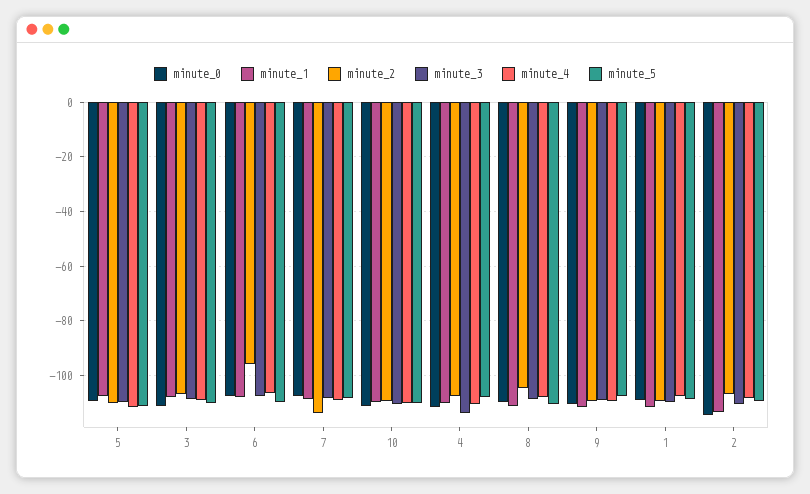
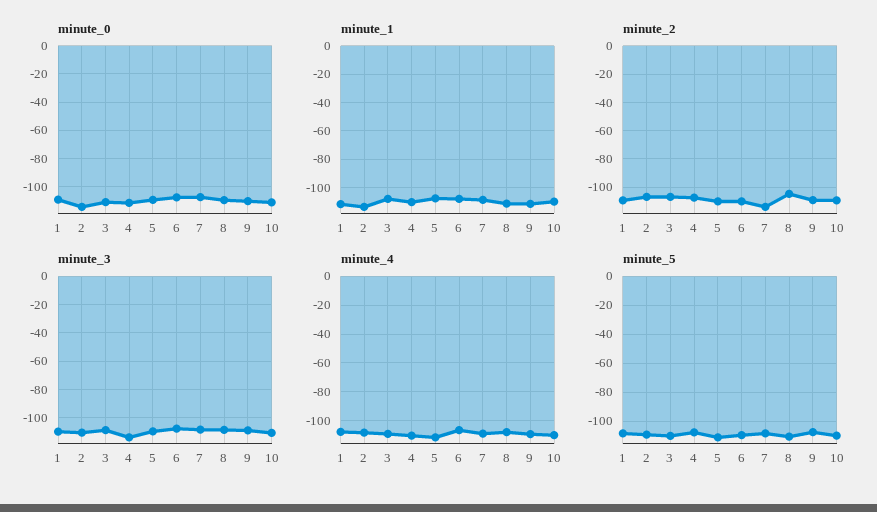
minute_2, 6: -95 -> -110

